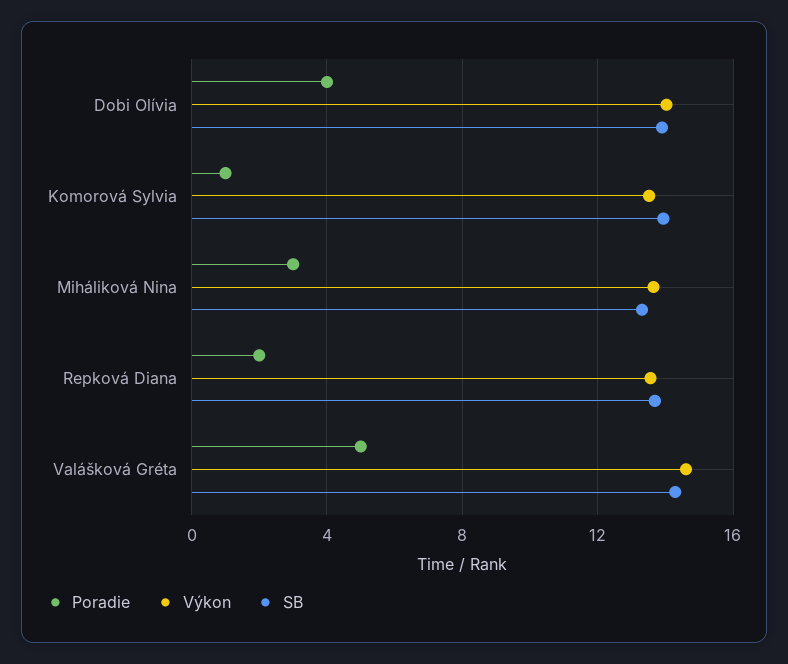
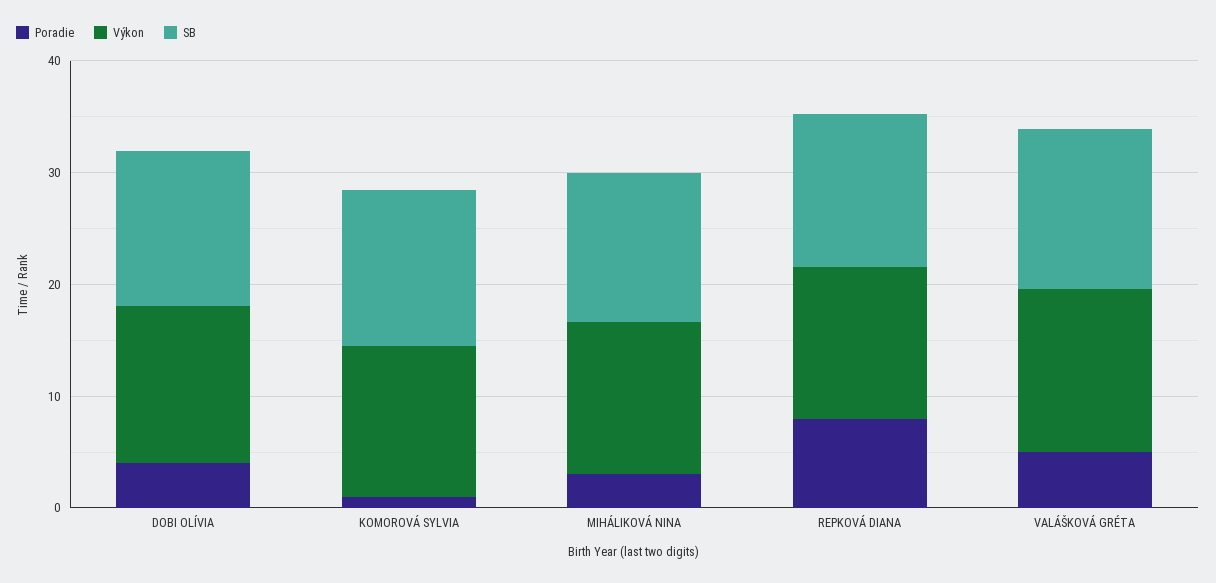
Poradie, Repková Diana: 2 -> 8

